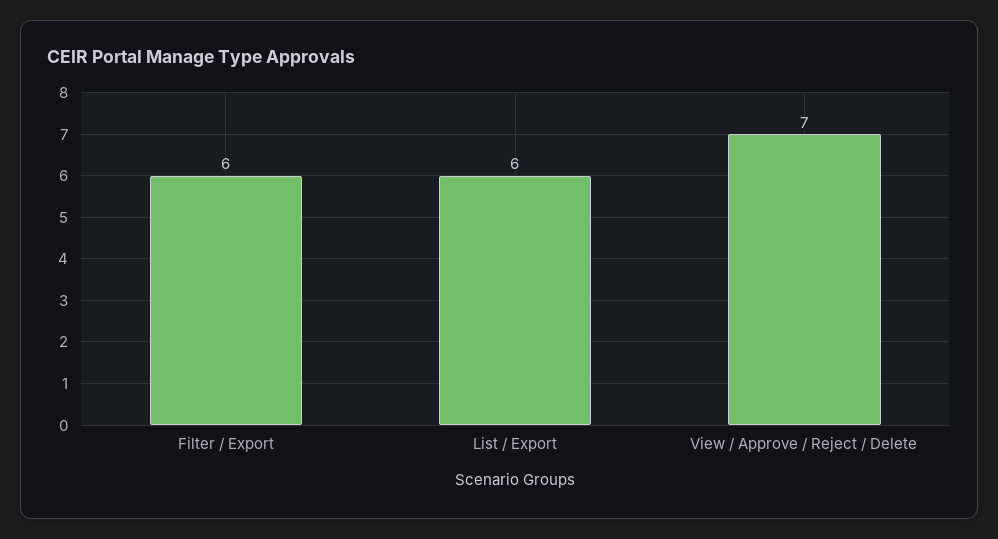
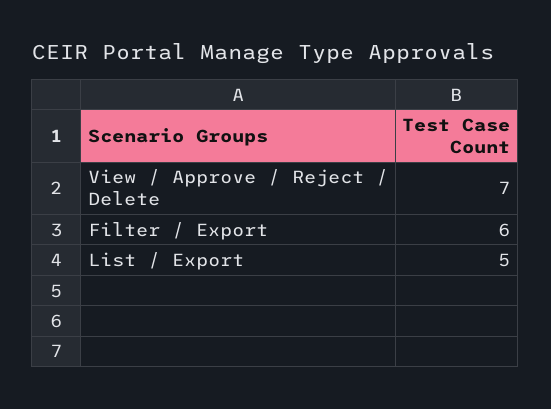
List / Export: 6 -> 5

